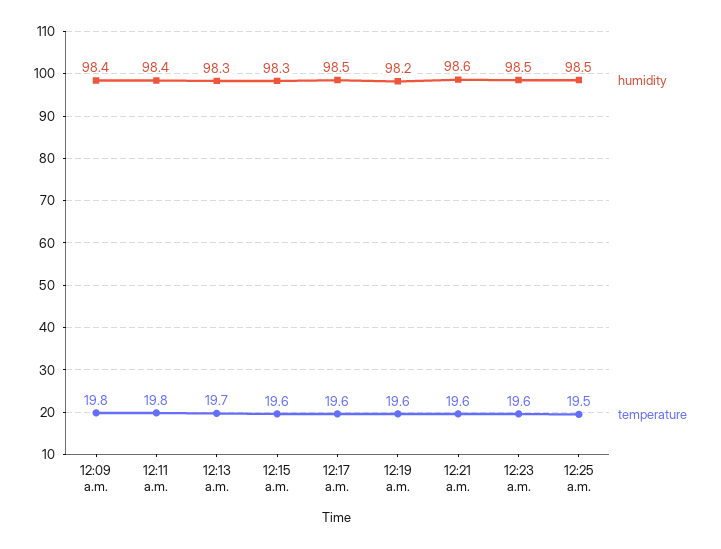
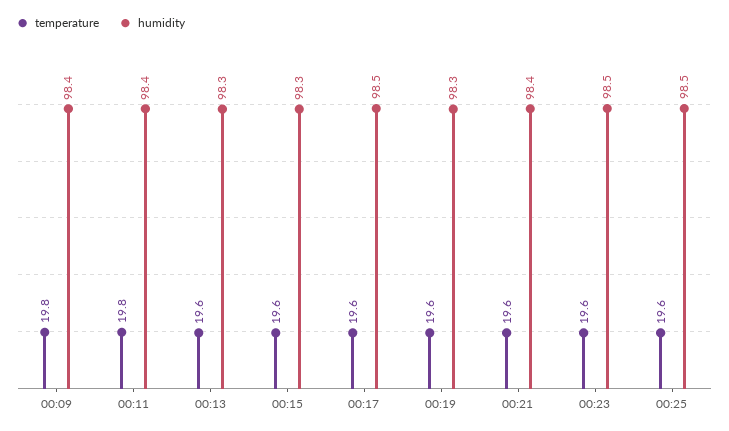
temperature, 12:13 a.m.: 19.7 -> 19.6
humidity, 12:19 a.m.: 98.2 -> 98.3
humidity, 12:21 a.m.: 98.6 -> 98.4
temperature, 12:25 a.m.: 19.5 -> 19.6

